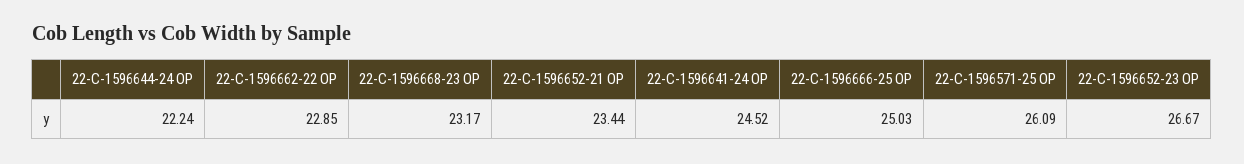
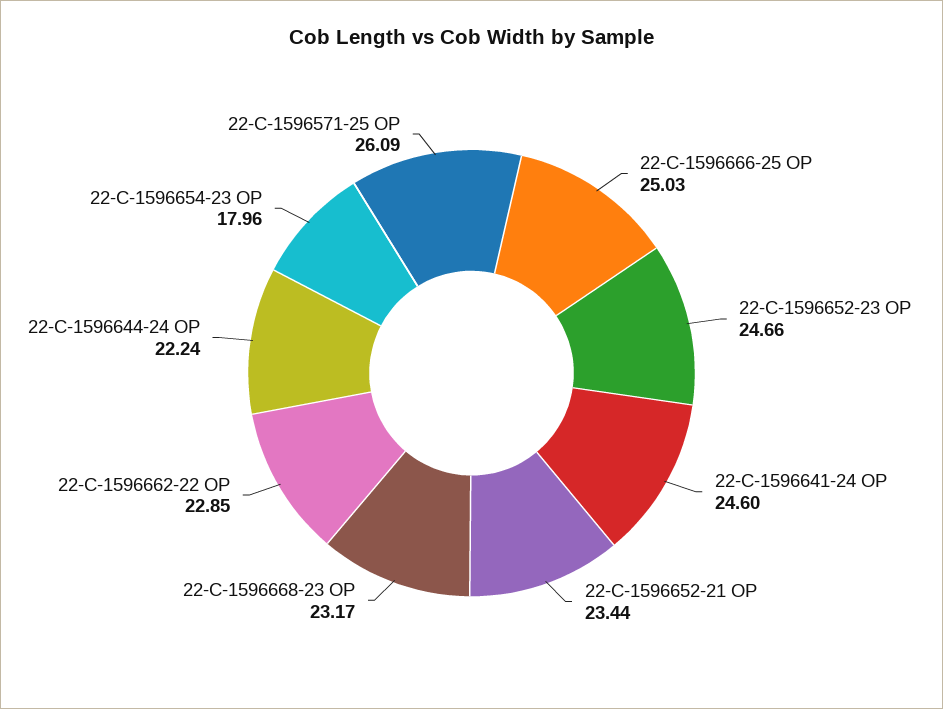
22-C-1596641-24 OP: 24.52 -> 24.6
22-C-1596652-23 OP: 26.67 -> 24.66
22-C-1596654-23 OP: none -> 17.96

